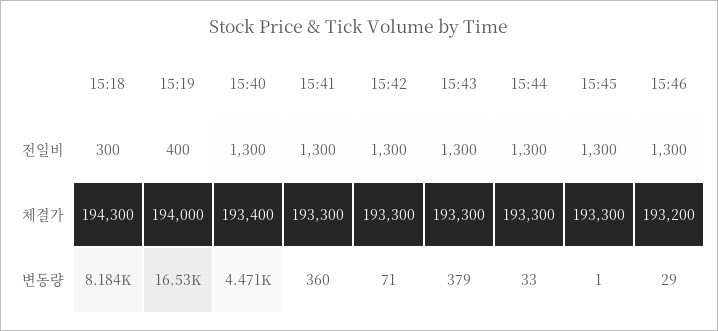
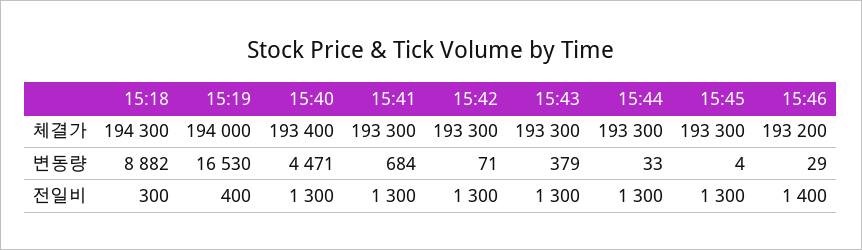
15:46, 전일비: 1300 -> 1400
15:18, 변동량: 8184 -> 8882
15:41, 변동량: 360 -> 684
15:45, 변동량: 1 -> 4

